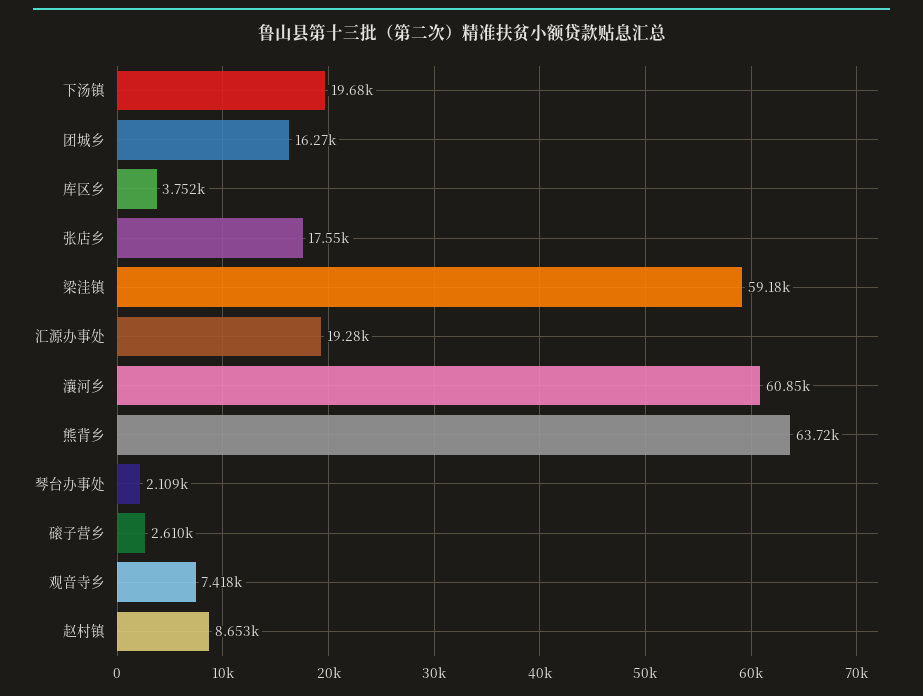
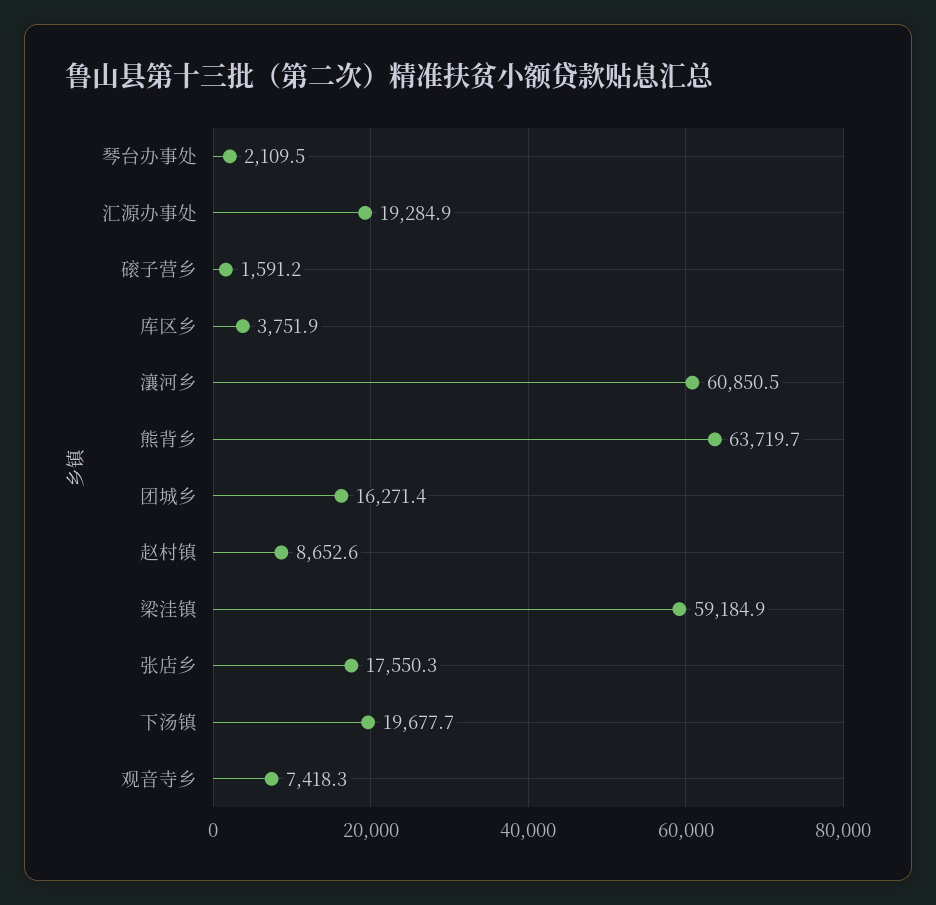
磙子营乡: 2610 -> 1591.2

